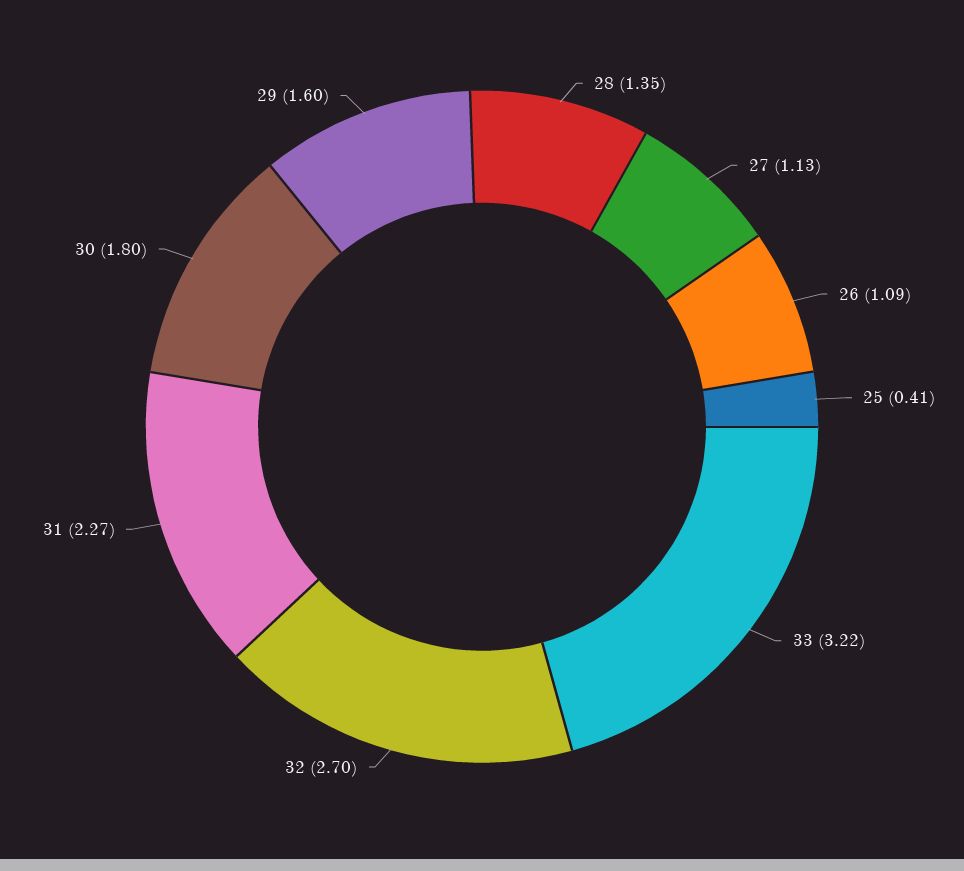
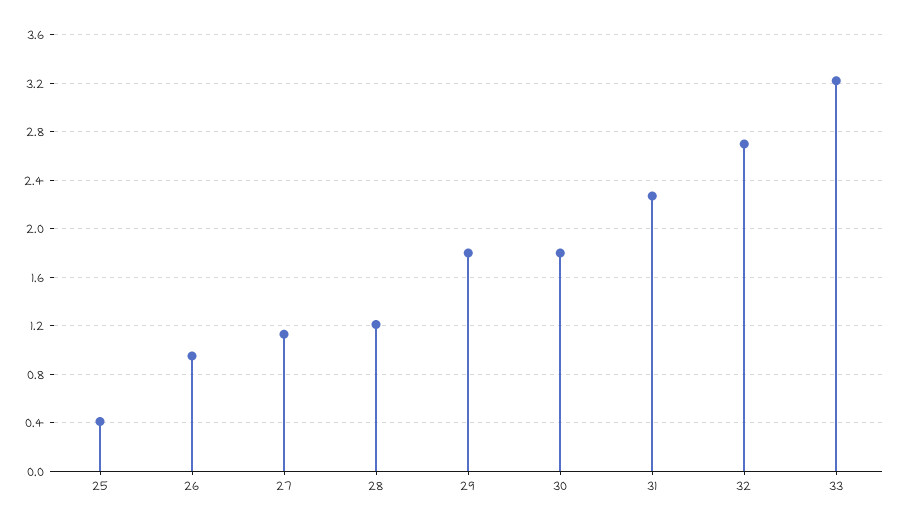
28: 1.35 -> 1.2
26: 1.09 -> 0.95
29: 1.6 -> 1.8

